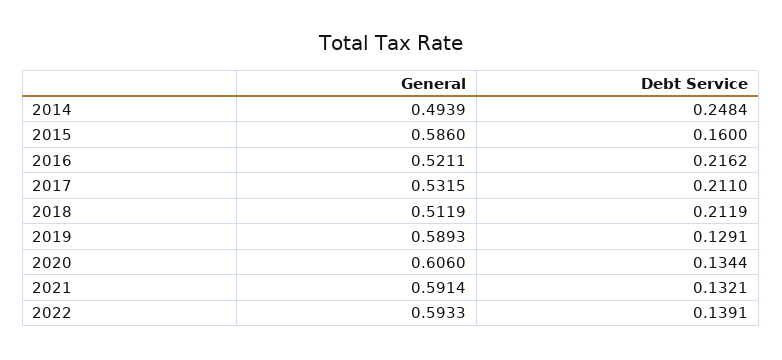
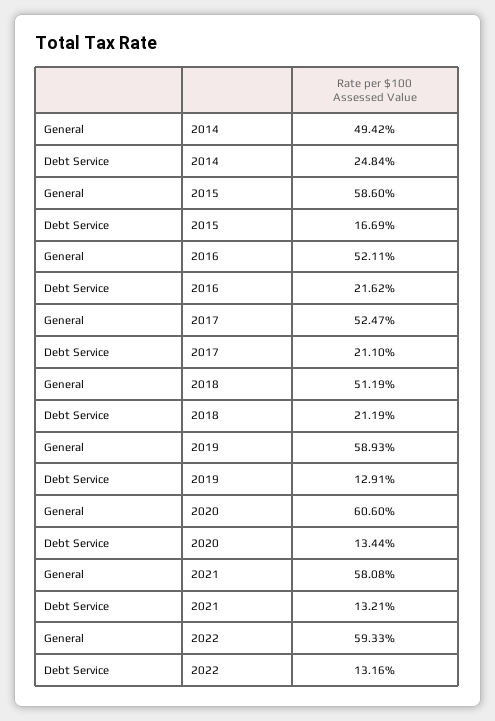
General, 2014: 0.4939 -> 0.4942
Debt Service, 2015: 0.16 -> 0.1669
General, 2017: 0.5315 -> 0.5247
General, 2021: 0.5914 -> 0.5808
Debt Service, 2022: 0.1391 -> 0.1316

